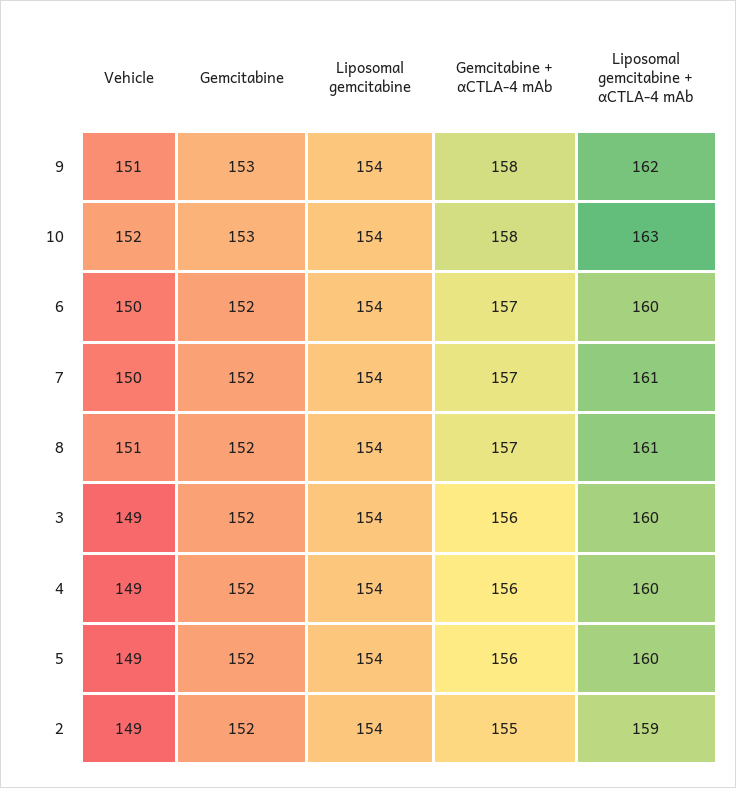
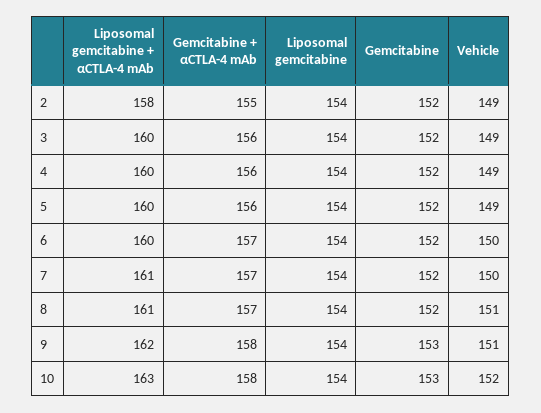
Liposomal gemcitabine + αCTLA-4 mAb, 2: 159 -> 158

